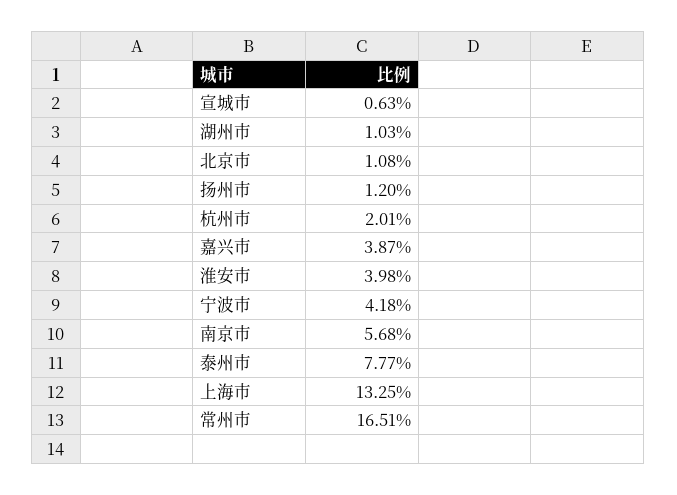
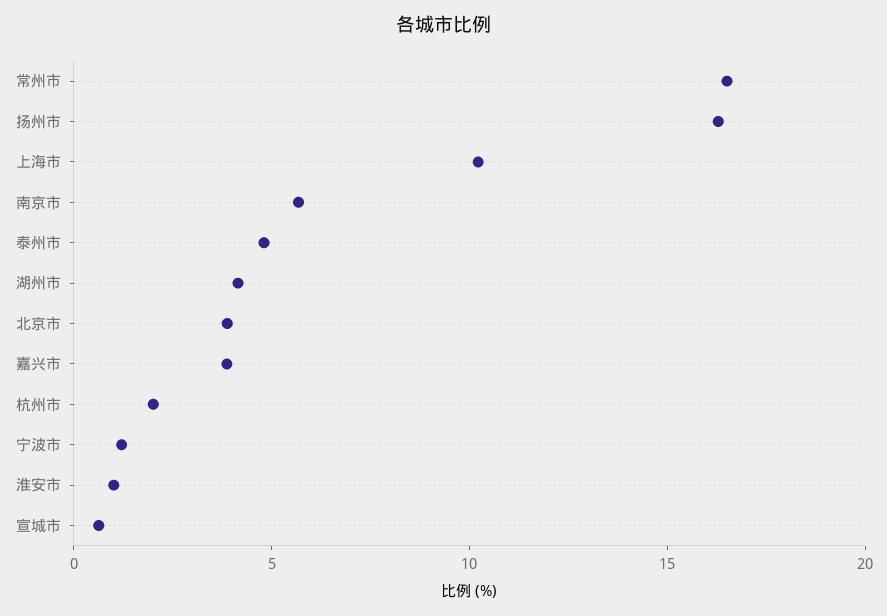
湖州市: 1.03 -> 4
北京市: 1.08 -> 4
扬州市: 1.2 -> 16
淮安市: 3.98 -> 1
宁波市: 4.18 -> 1
泰州市: 7.77 -> 5
上海市: 13.25 -> 10

